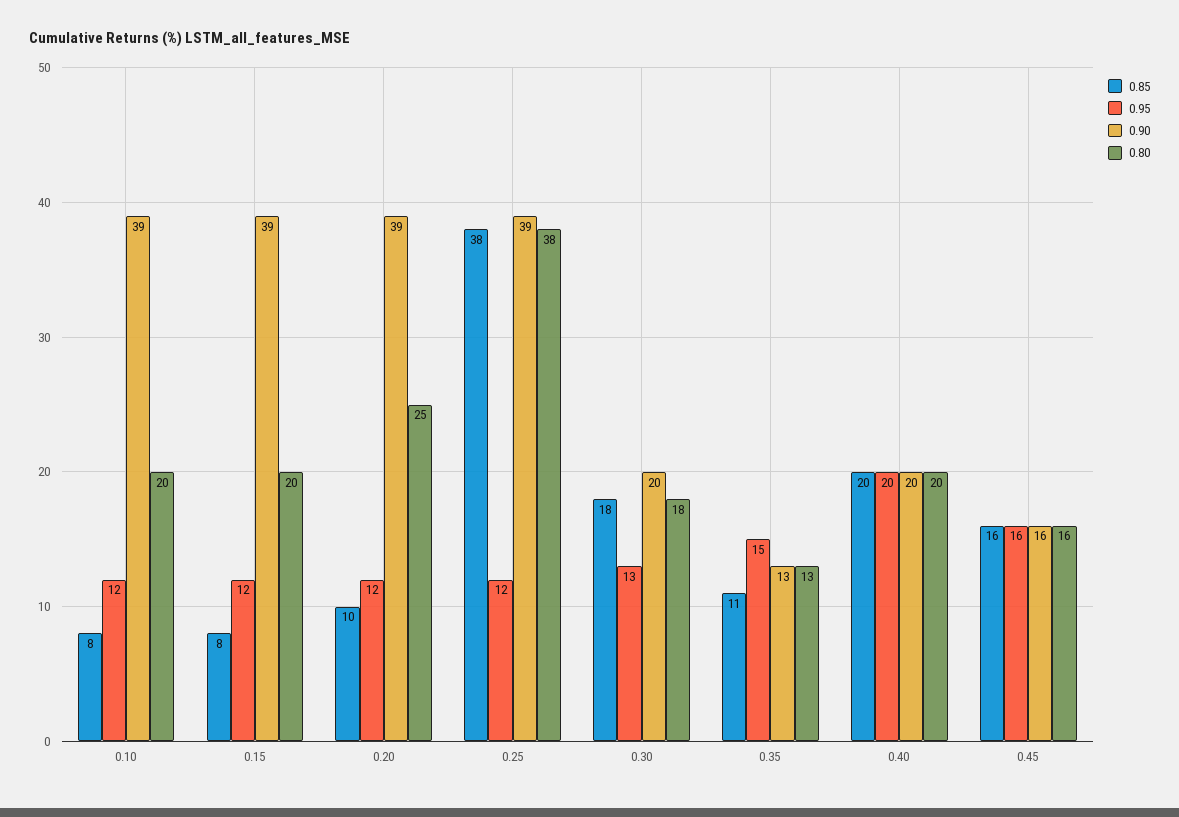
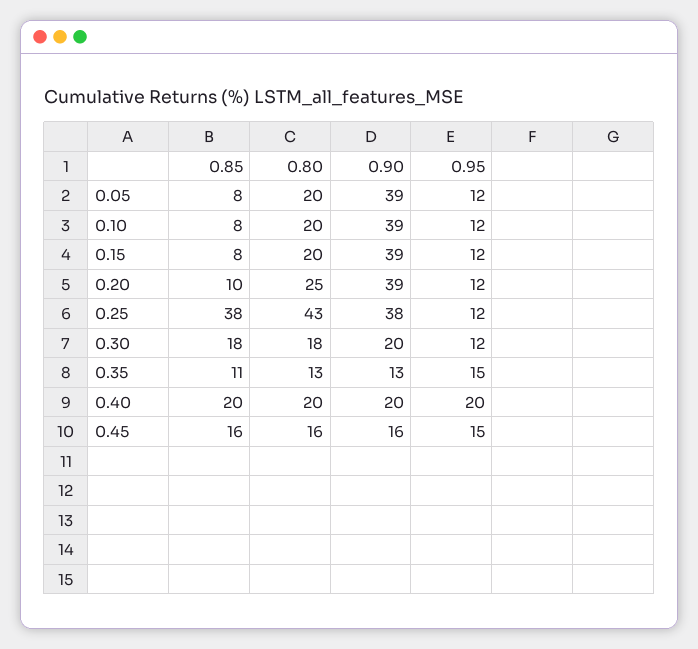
0.90, 0.25: 39 -> 38
0.80, 0.25: 38 -> 43
0.95, 0.30: 13 -> 12
0.95, 0.45: 16 -> 15
0.85, 0.05: none -> 8
0.80, 0.05: none -> 20
0.90, 0.05: none -> 39
0.95, 0.05: none -> 12

